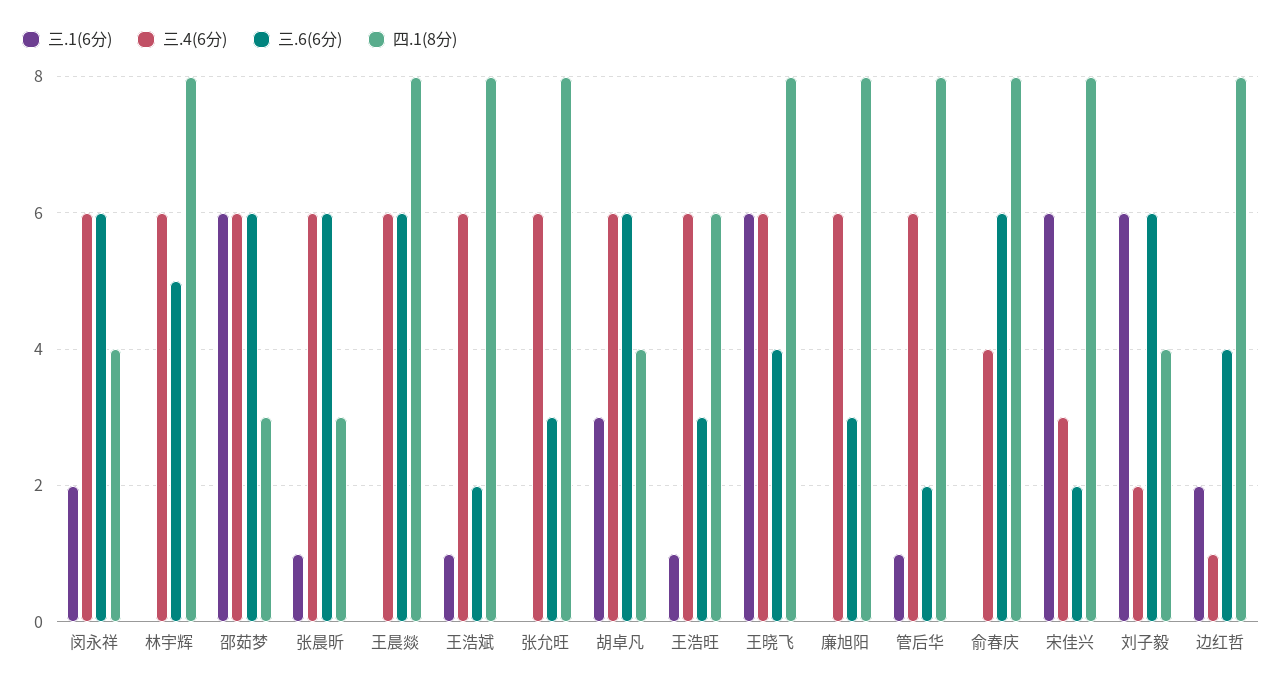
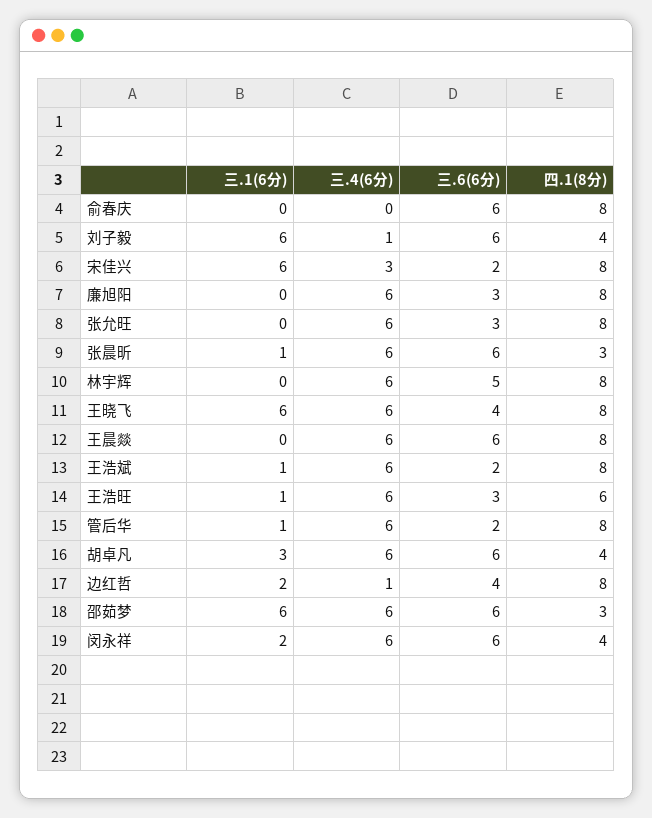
三.4(6分), 俞春庆: 4 -> 0
三.4(6分), 刘子毅: 2 -> 1

